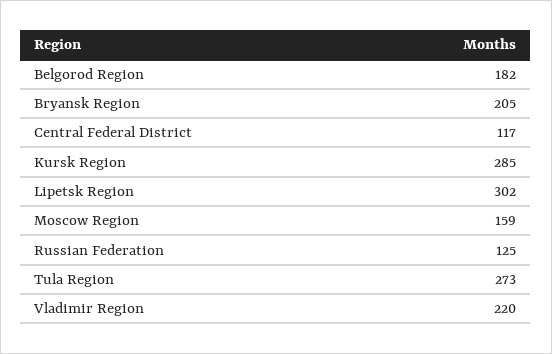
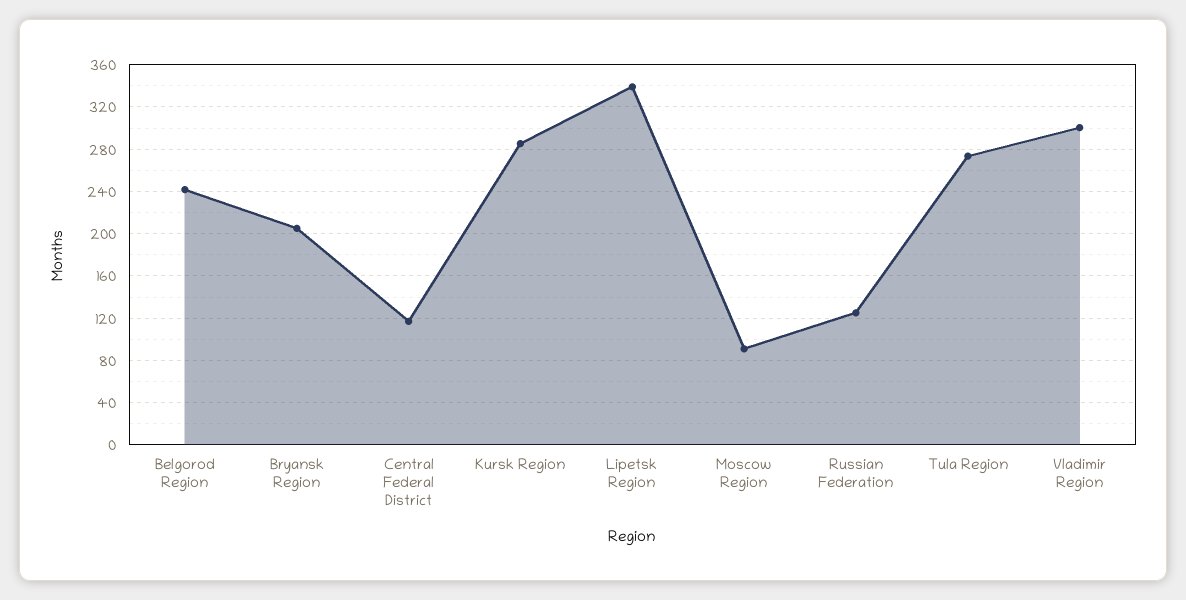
Belgorod Region: 182 -> 240
Lipetsk Region: 302 -> 340
Moscow Region: 159 -> 90
Vladimir Region: 220 -> 300

